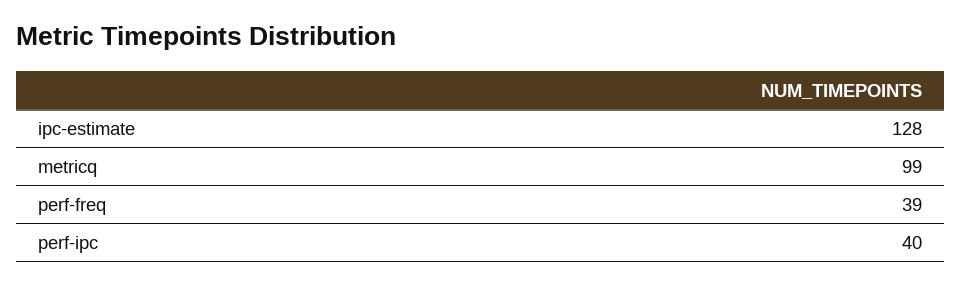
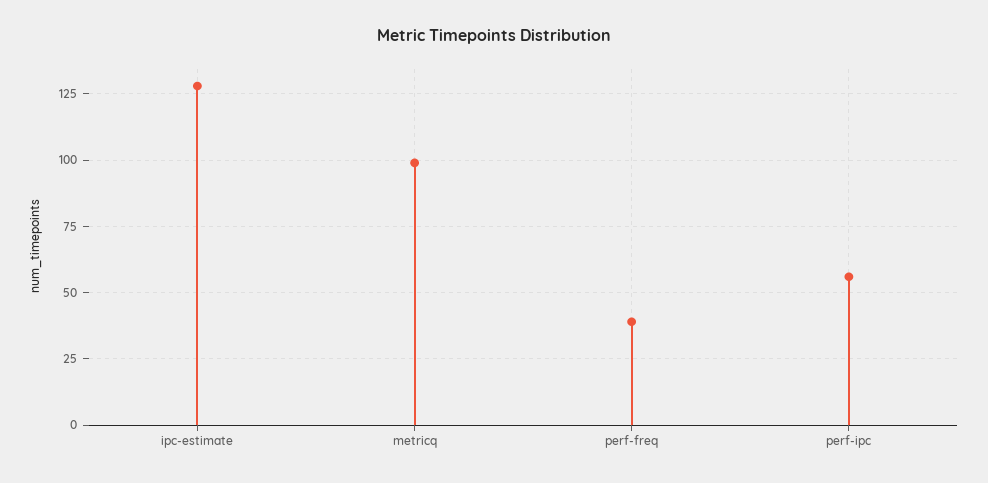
perf-ipc: 40 -> 55

